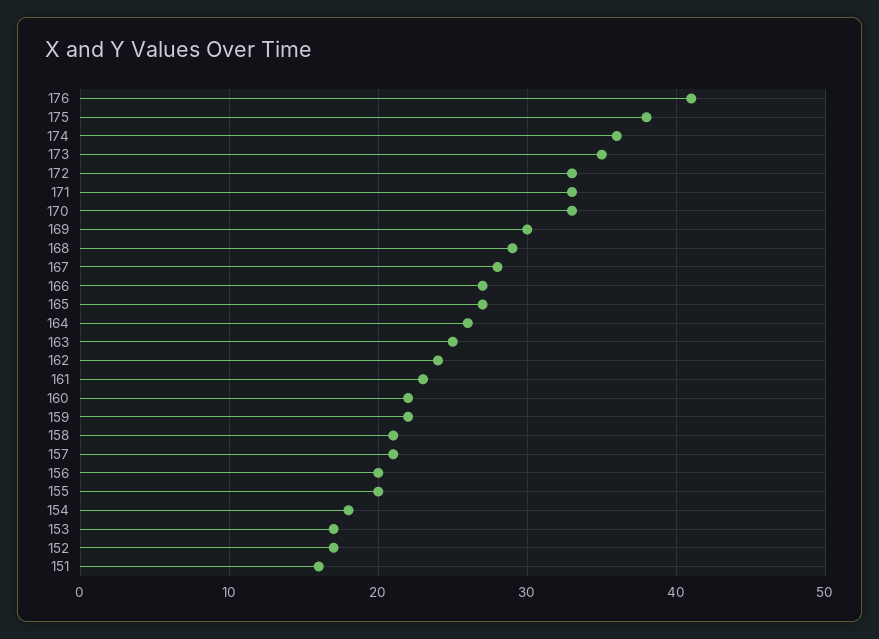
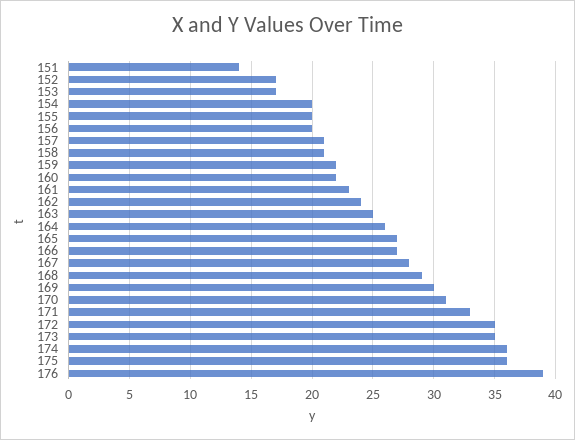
176: 41 -> 39
175: 38 -> 36
172: 33 -> 35
170: 33 -> 31
154: 18 -> 20
151: 16 -> 14

